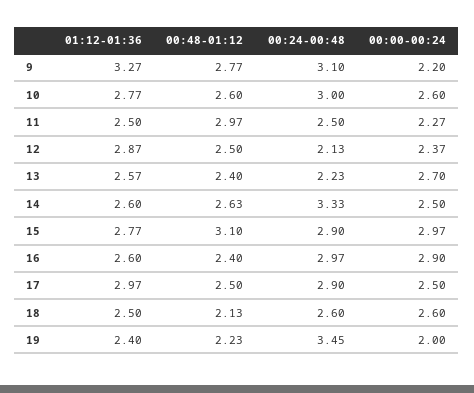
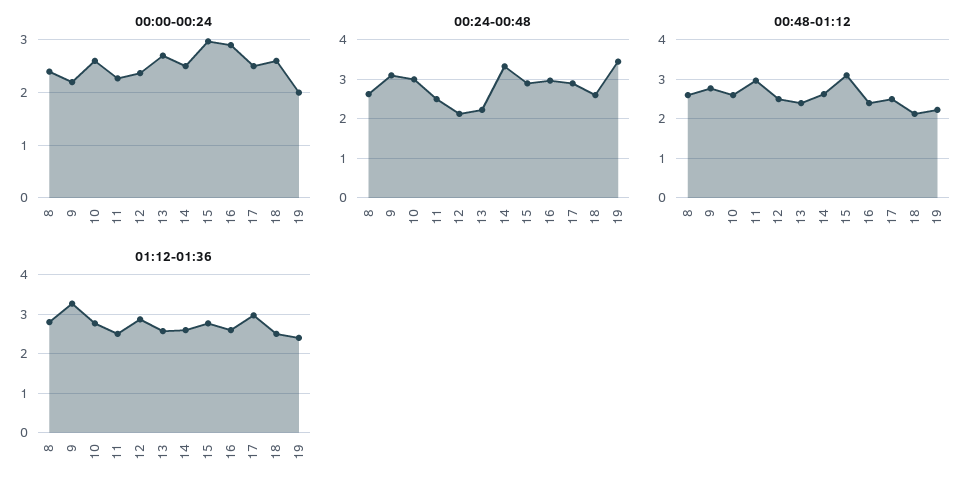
00:00-00:24, 8: none -> 2.4
00:24-00:48, 8: none -> 2.6
00:48-01:12, 8: none -> 2.6
01:12-01:36, 8: none -> 2.8

